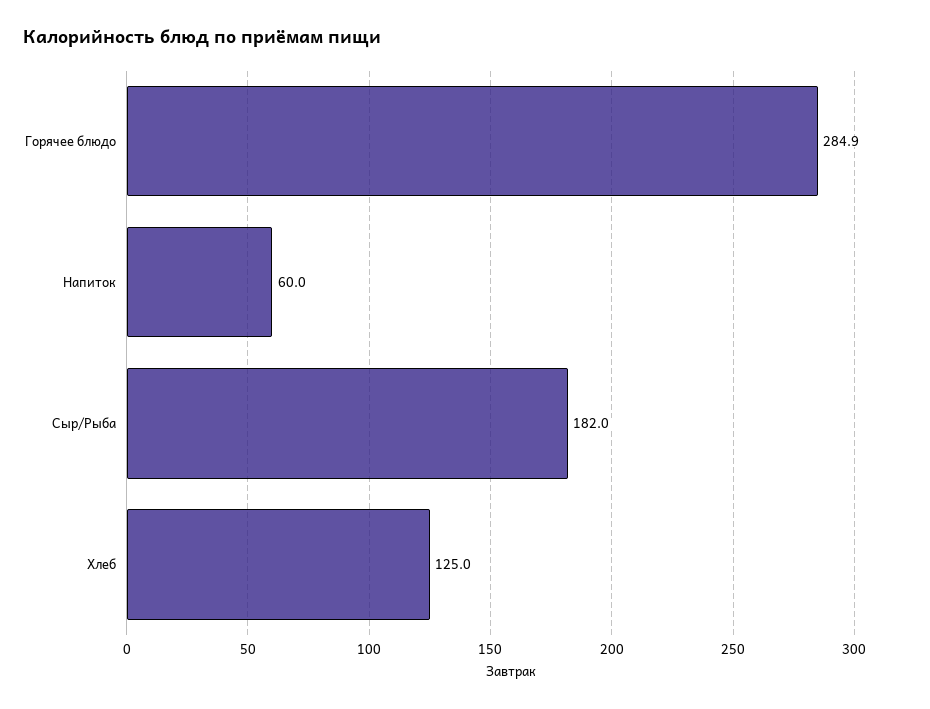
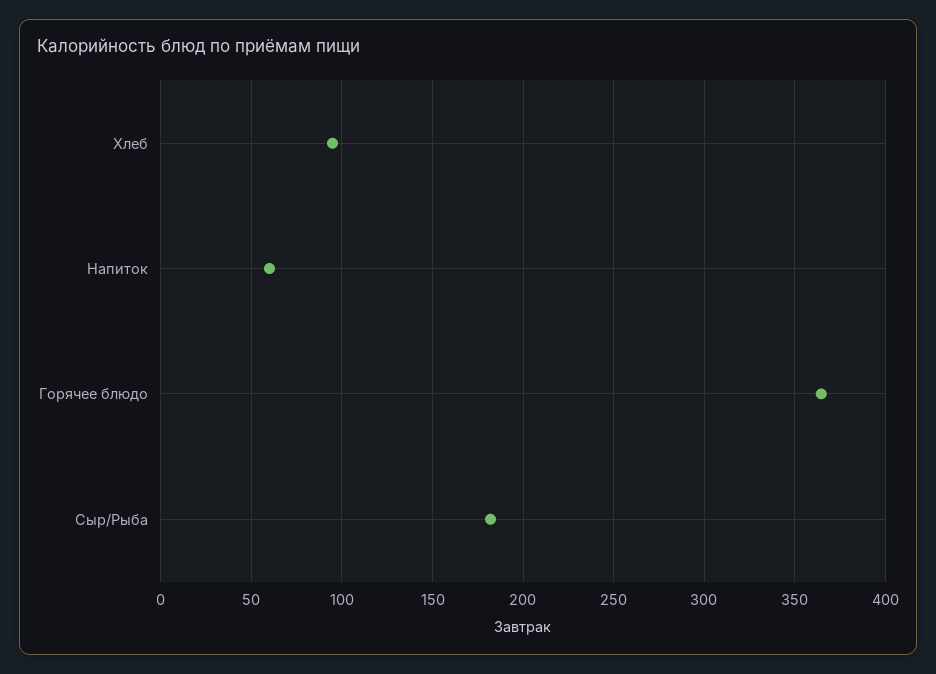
Горячее блюдо: 284.9 -> 365
Хлеб: 125 -> 95

